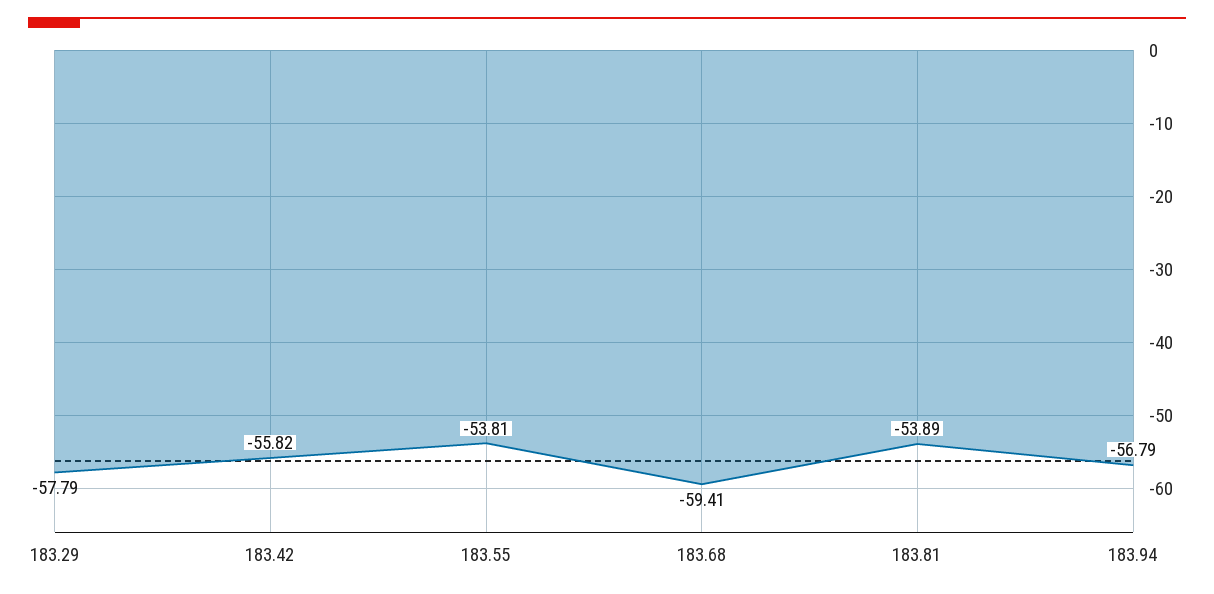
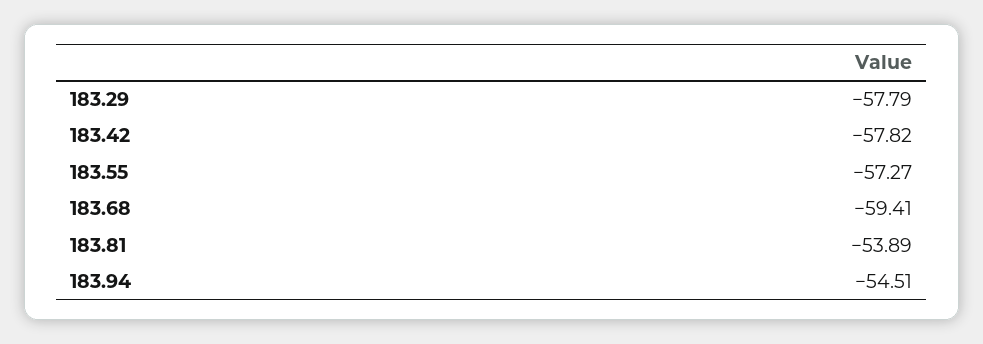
183.42: -55.82 -> -57.82
183.55: -53.81 -> -57.27
183.94: -56.79 -> -54.51

